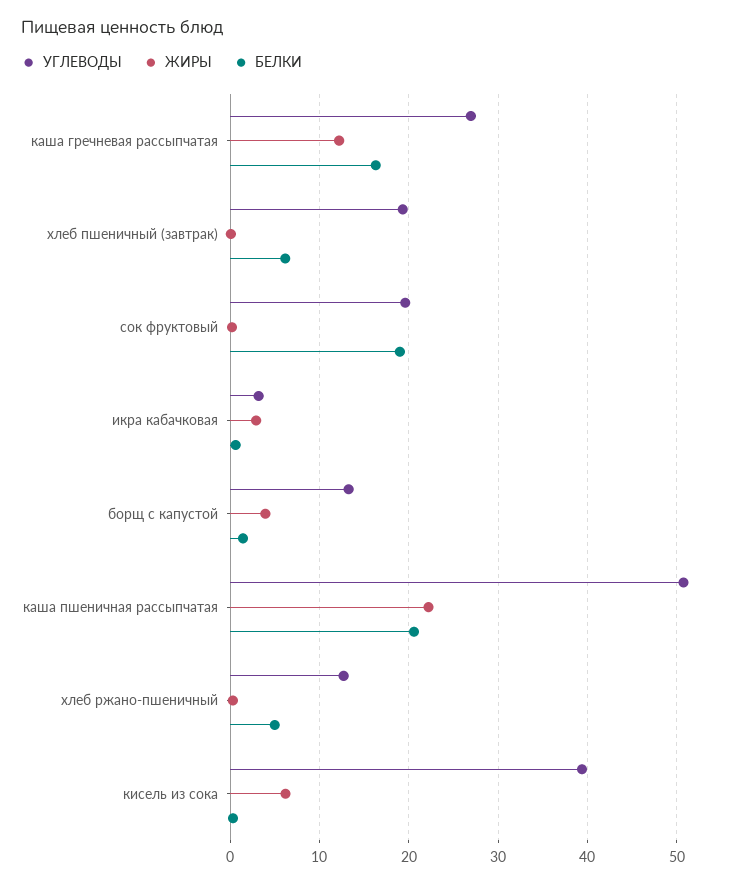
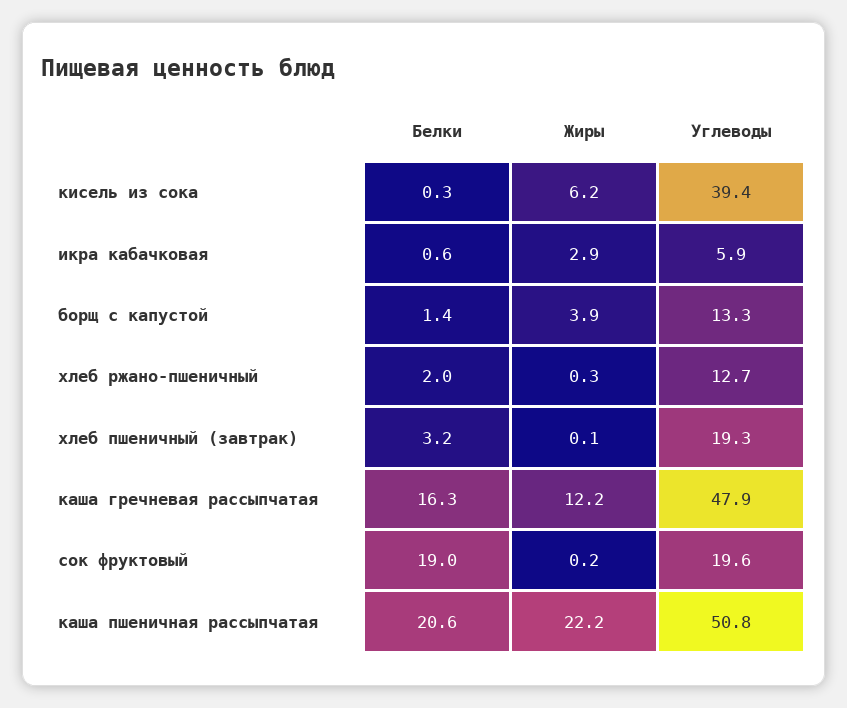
УГЛЕВОДЫ, каша гречневая рассыпчатая: 27 -> 47.9
БЕЛКИ, хлеб пшеничный (завтрак): 6 -> 3.2
УГЛЕВОДЫ, икра кабачковая: 3 -> 5.9
БЕЛКИ, хлеб ржано-пшеничный: 5 -> 2

